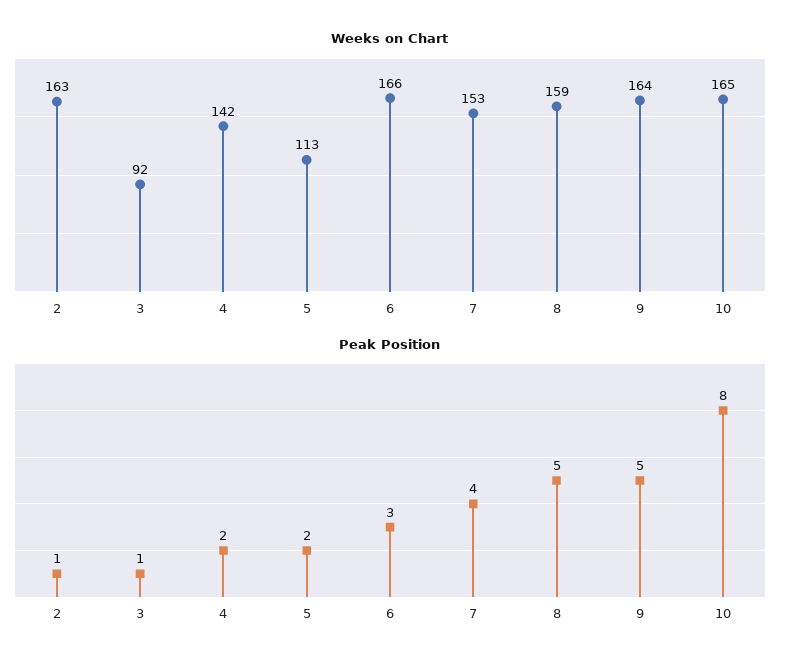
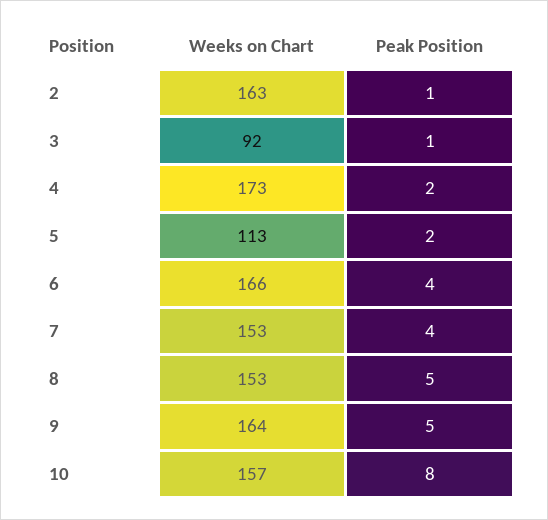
Weeks on Chart, 4: 142 -> 173
Weeks on Chart, 8: 159 -> 153
Weeks on Chart, 10: 165 -> 157
Peak Position, 6: 3 -> 4

